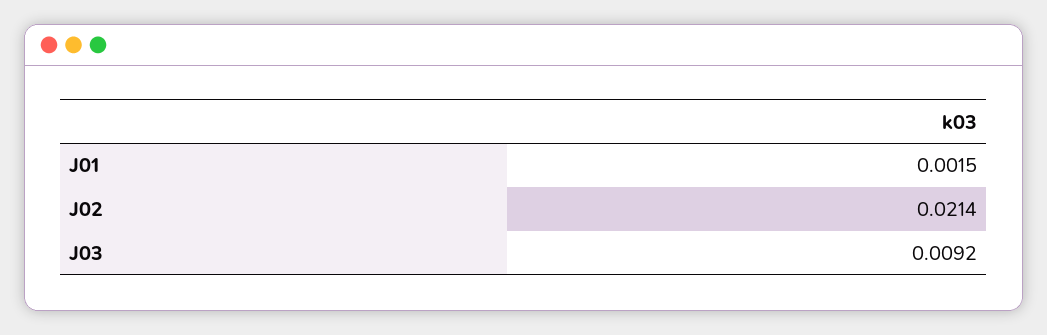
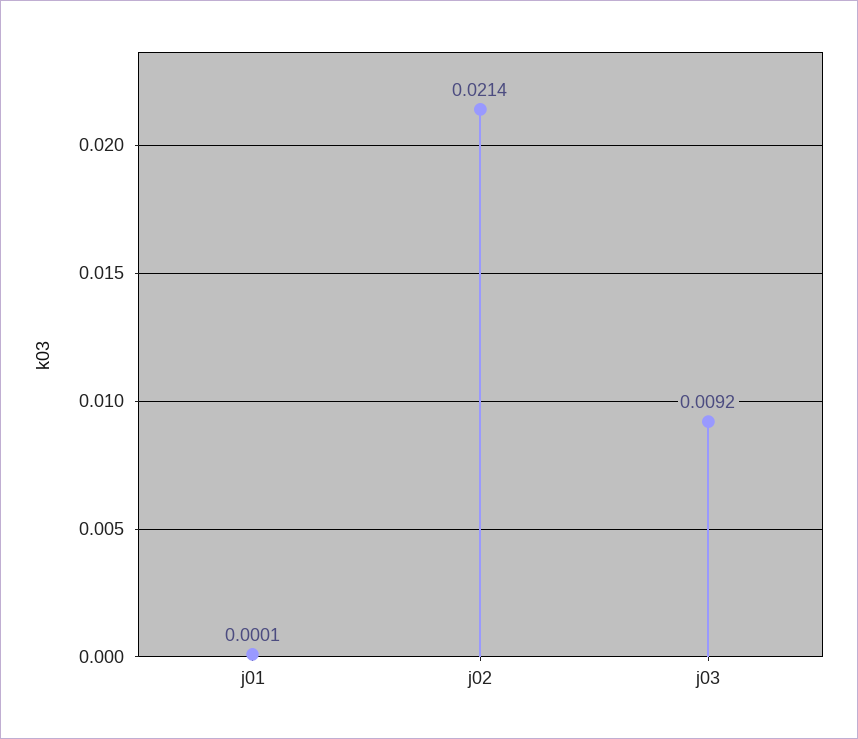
J01: 0.0015 -> 0.0001

